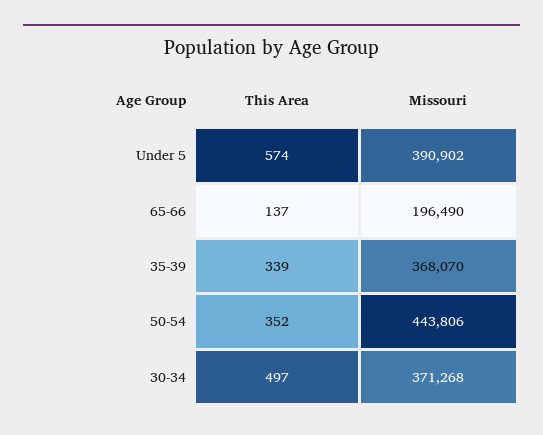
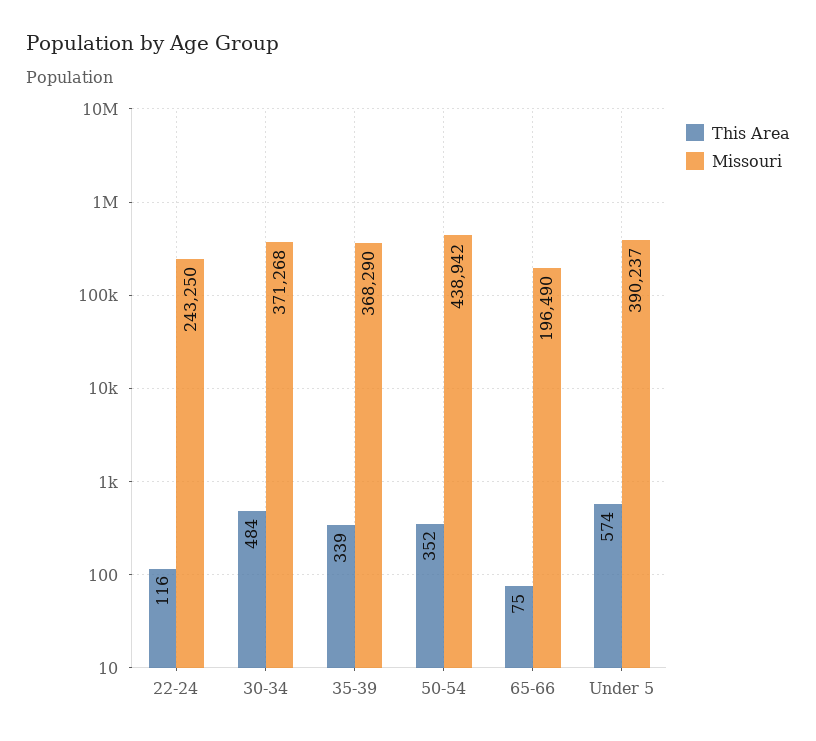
Missouri, Under 5: 390902 -> 390237
This Area, 65-66: 137 -> 75
Missouri, 35-39: 368070 -> 368290
Missouri, 50-54: 443806 -> 438942
This Area, 30-34: 497 -> 484
This Area, 22-24: none -> 116
Missouri, 22-24: none -> 243250

